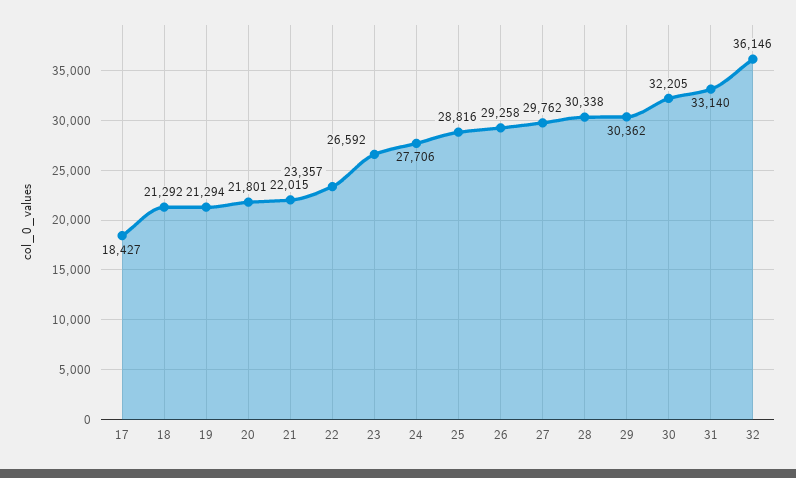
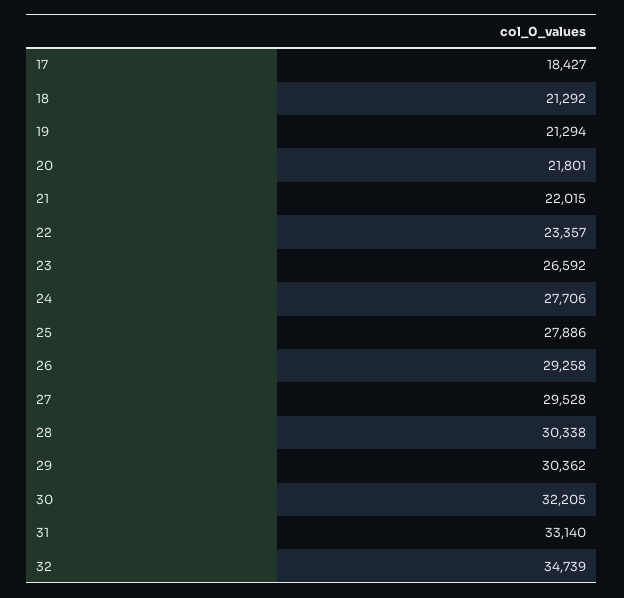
25: 28816 -> 27886
27: 29762 -> 29528
32: 36146 -> 34739

